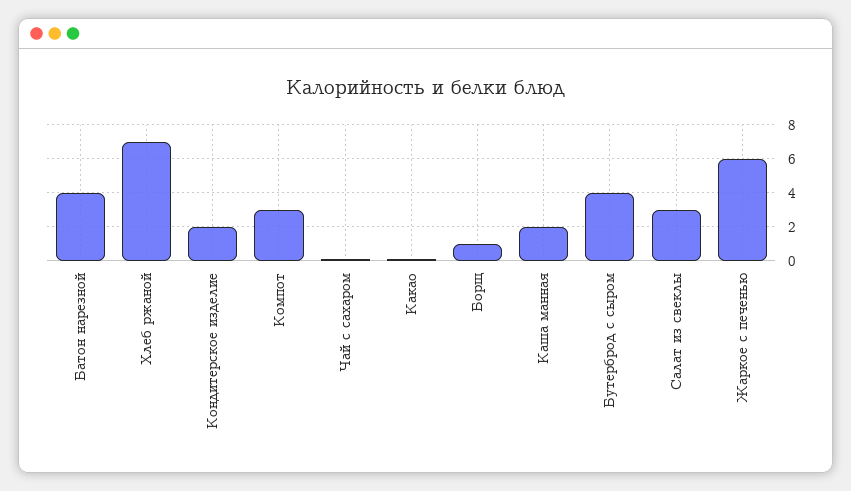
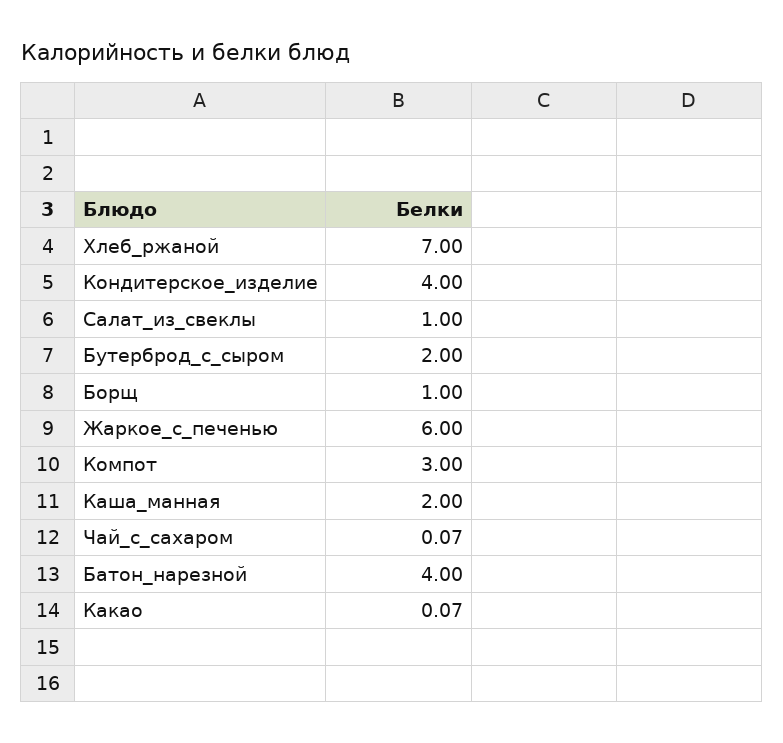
Кондитерское изделие: 2 -> 4
Бутерброд с сыром: 4 -> 2
Салат из свеклы: 3 -> 1

